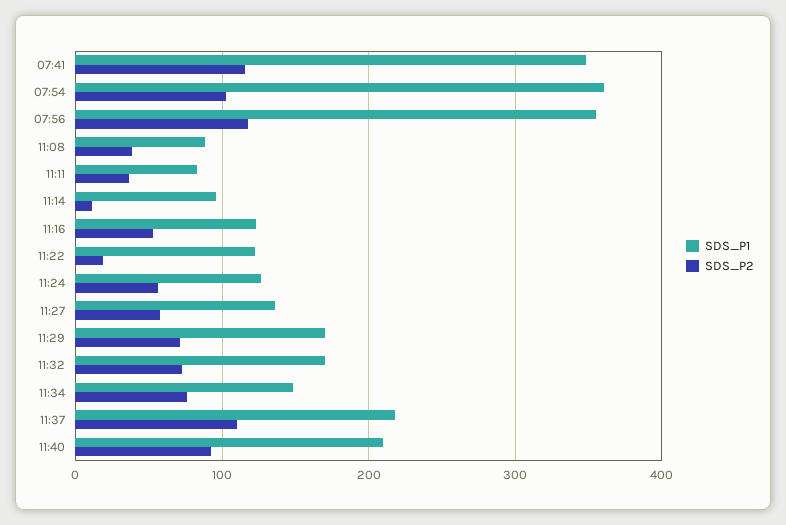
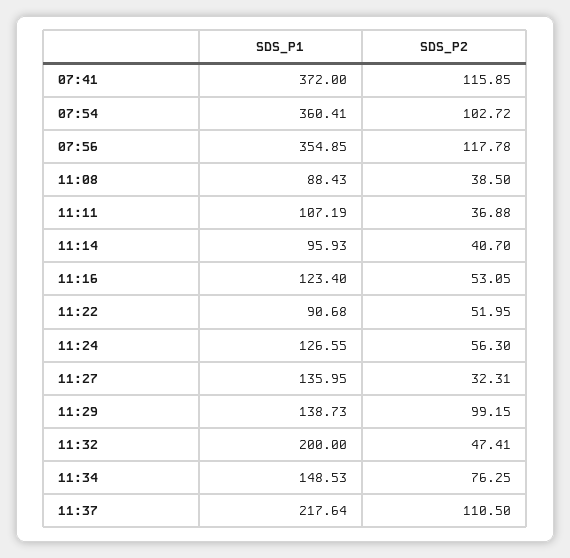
SDS_P1, 07:41: 350 -> 372
SDS_P1, 11:11: 80 -> 107.19
SDS_P2, 11:14: 10 -> 40.7
SDS_P1, 11:22: 120 -> 90.68
SDS_P2, 11:22: 20 -> 51.95
SDS_P2, 11:27: 60 -> 32.31
SDS_P1, 11:29: 170 -> 138.73
SDS_P2, 11:29: 70 -> 99.15
SDS_P1, 11:32: 170 -> 200
SDS_P2, 11:32: 70 -> 47.41
SDS_P1, 11:40: 210 -> none
SDS_P2, 11:40: 90 -> none

